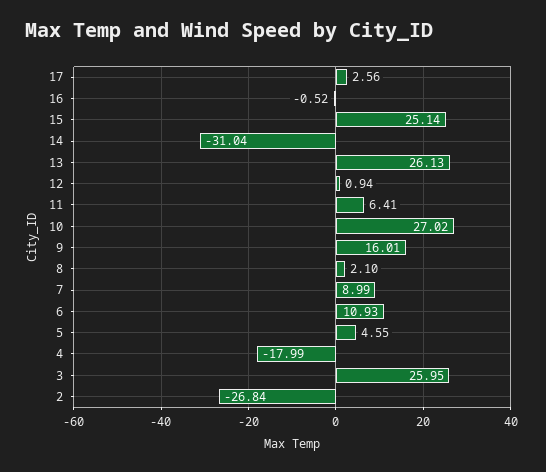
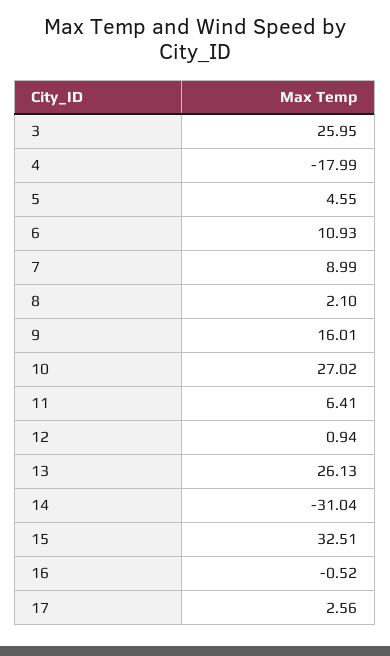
15: 25.14 -> 32.51
2: -26.84 -> none

